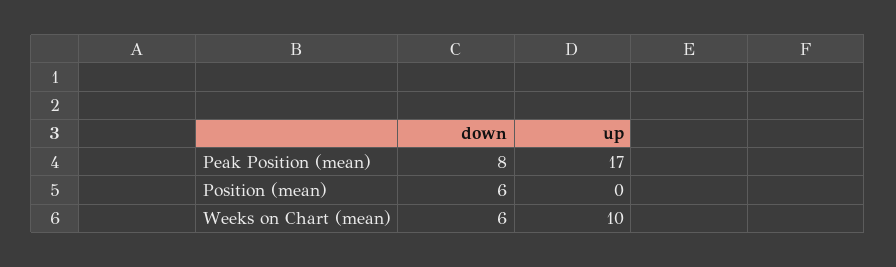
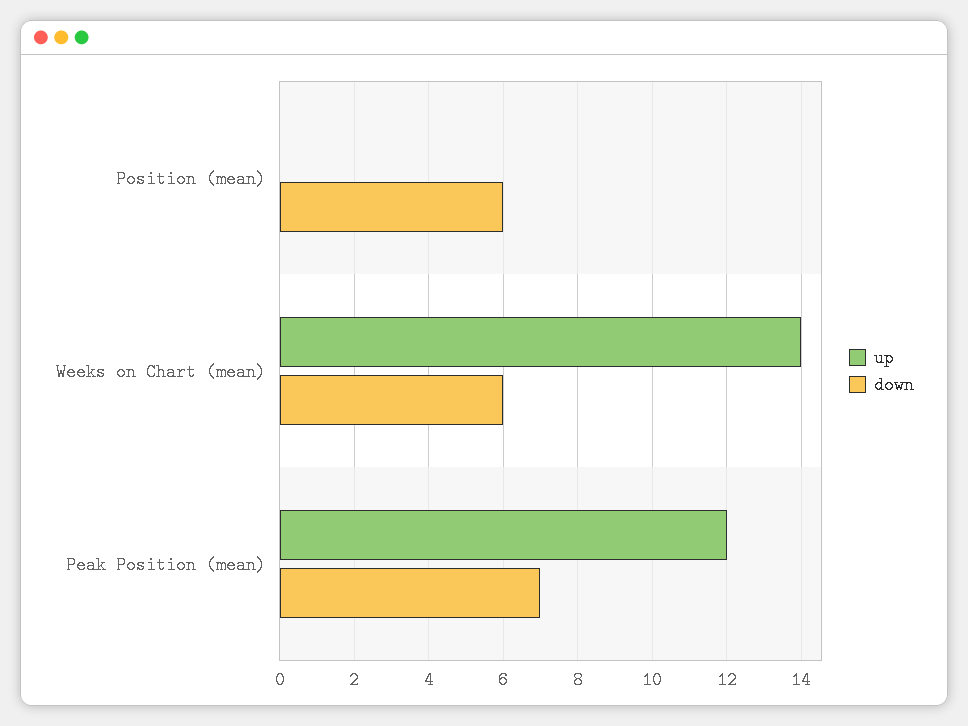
down, Peak Position (mean): 8 -> 7
up, Peak Position (mean): 17 -> 12
up, Weeks on Chart (mean): 10 -> 14

